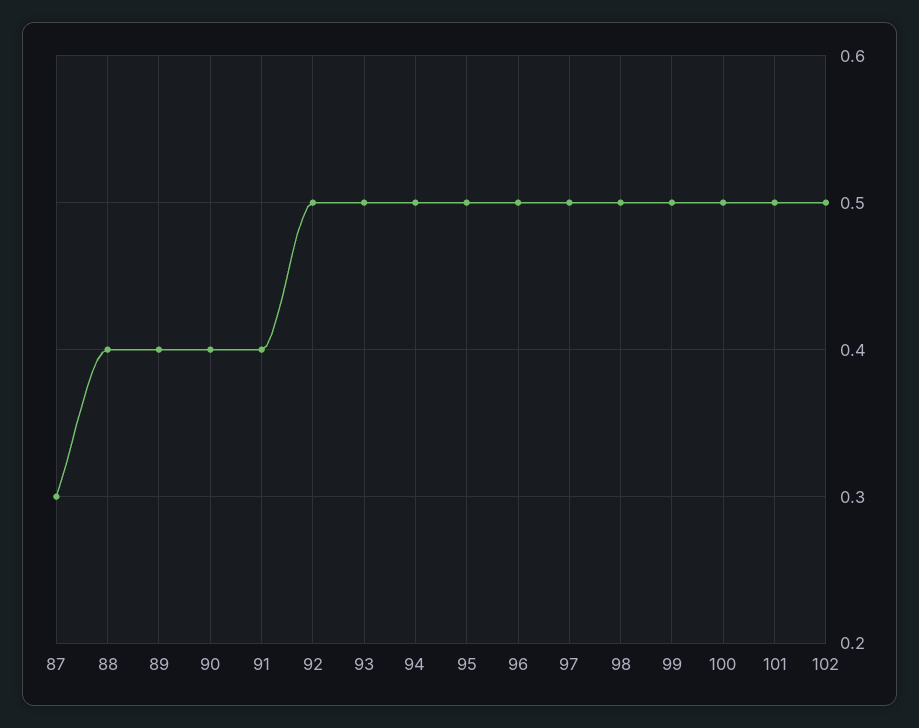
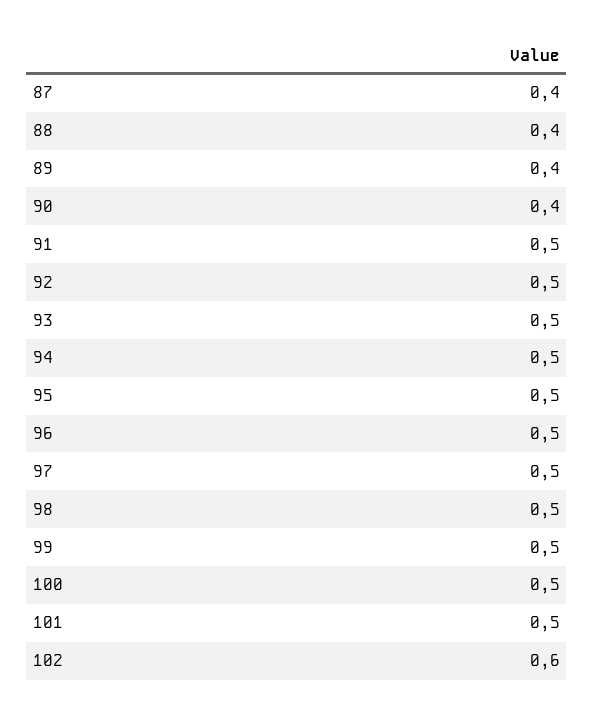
87: 0.3 -> 0.4
91: 0.4 -> 0.5
102: 0.5 -> 0.6

